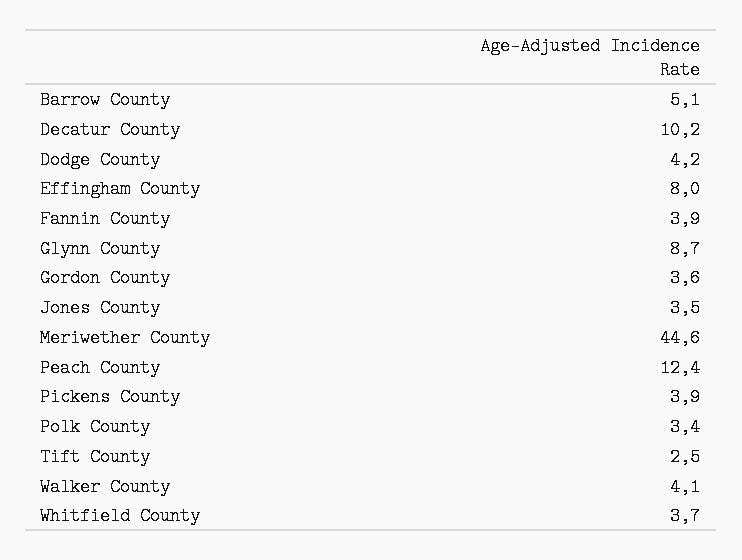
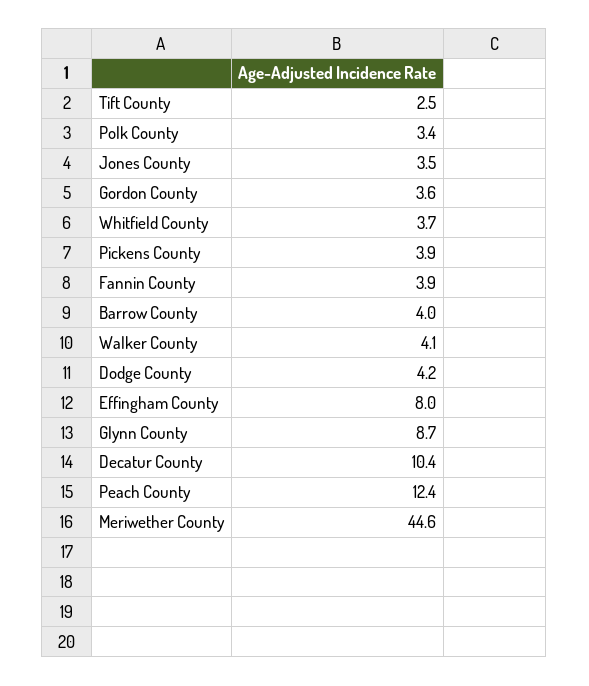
Barrow County: 5.1 -> 4
Decatur County: 10.2 -> 10.4

